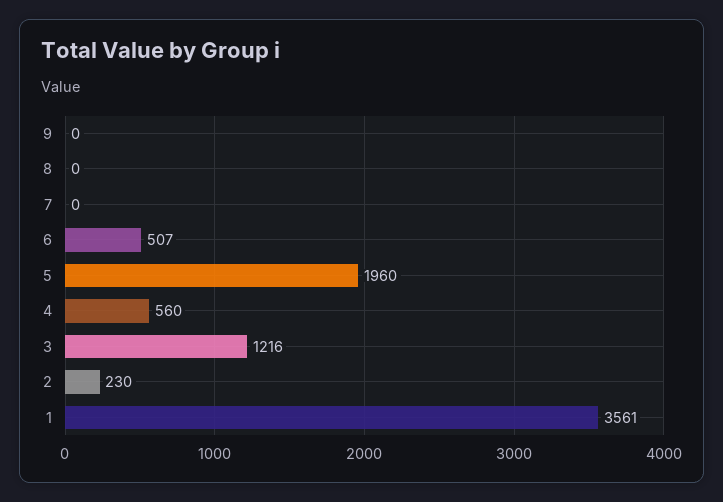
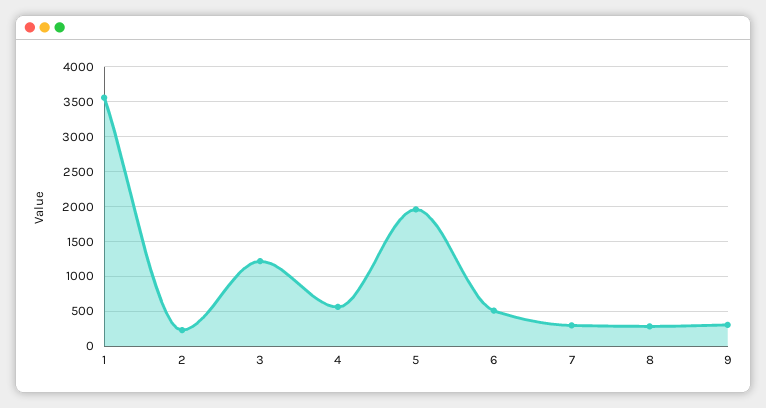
9: 0 -> 300
8: 0 -> 300
7: 0 -> 300

